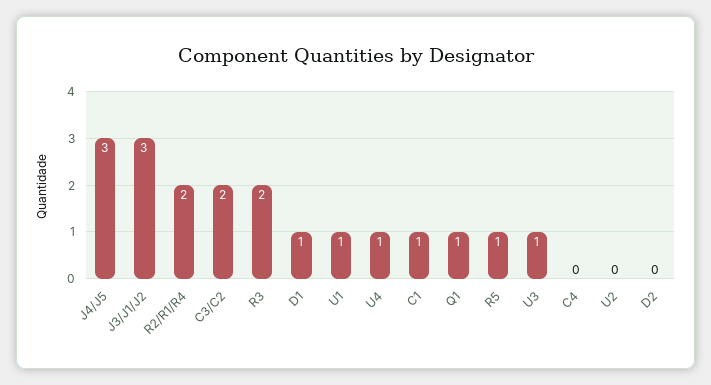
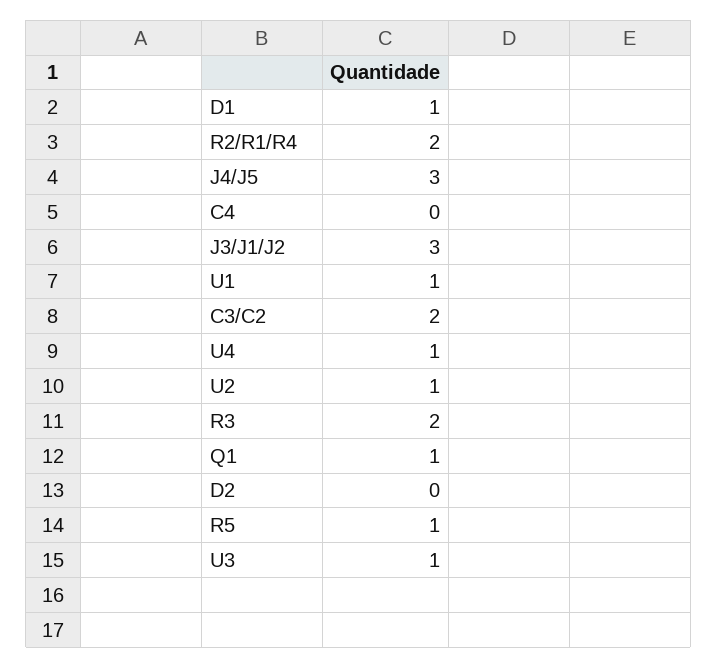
C1: 1 -> none
U2: 0 -> 1

